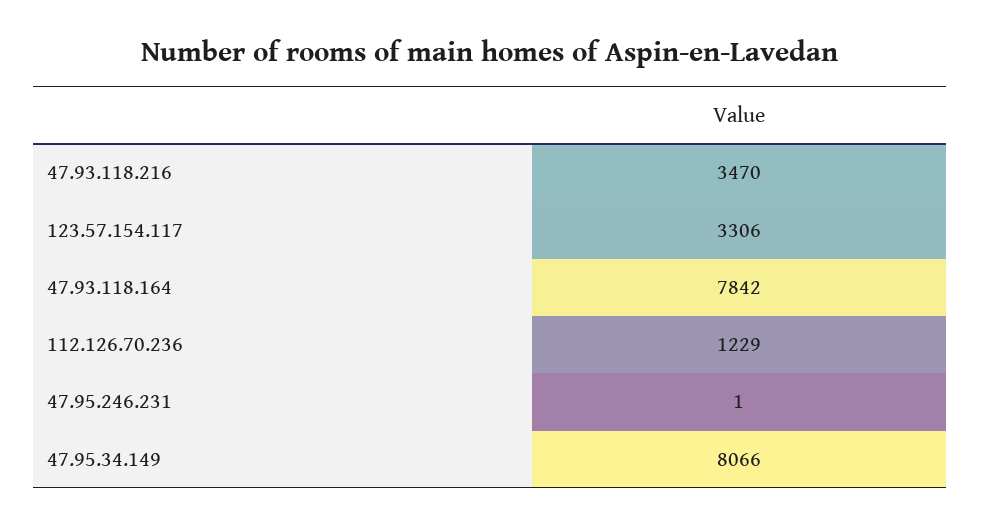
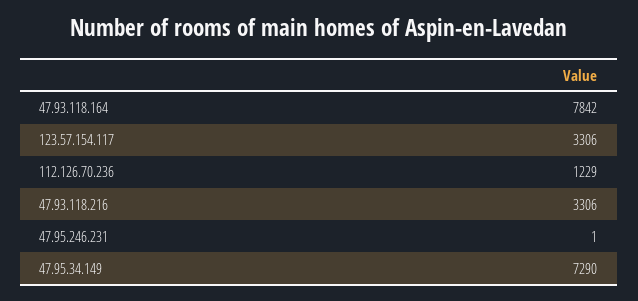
47.93.118.216: 3470 -> 3306
47.95.34.149: 8066 -> 7290

